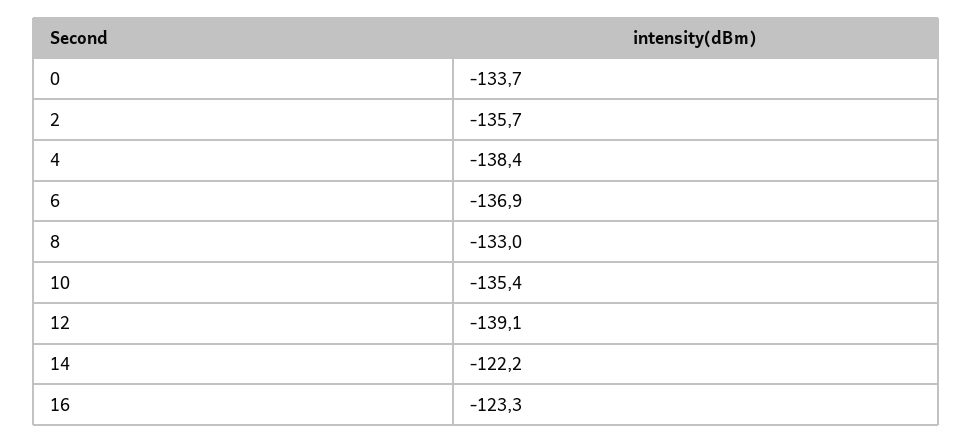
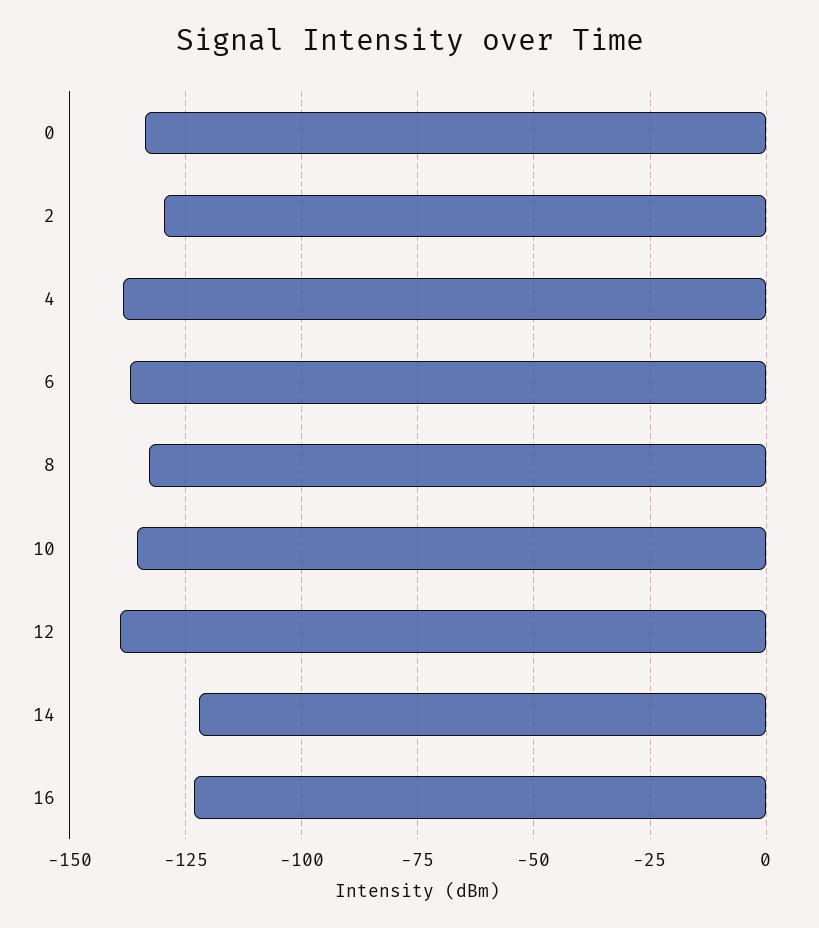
2: -135.7 -> -130

